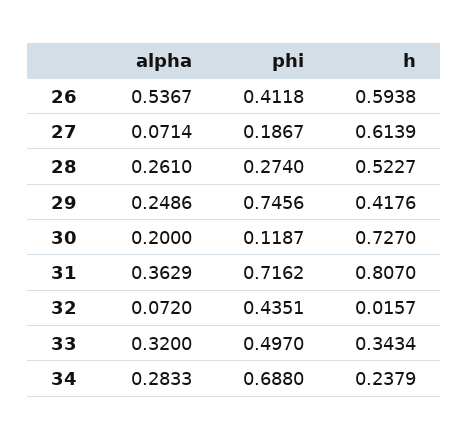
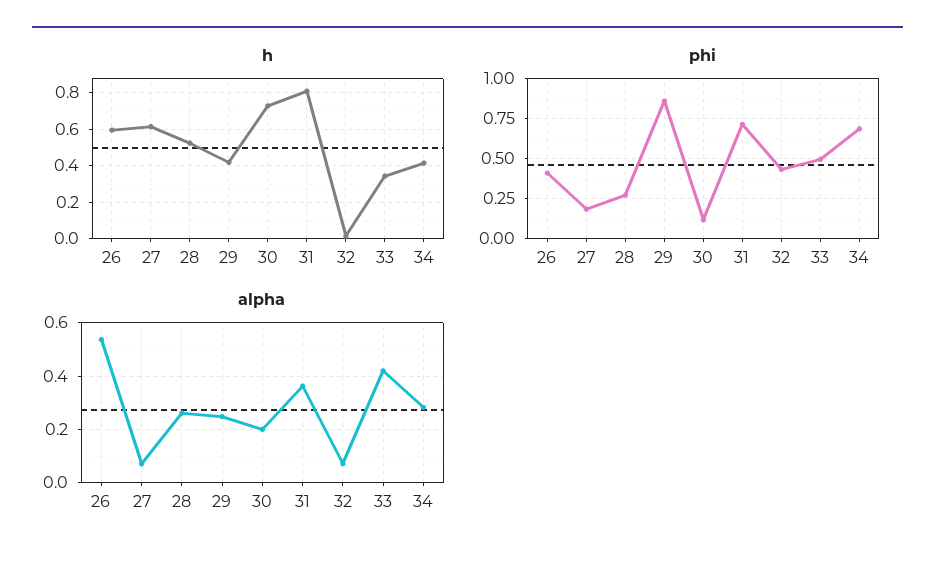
phi, 29: 0.7456 -> 0.85
alpha, 33: 0.32 -> 0.425
h, 34: 0.2379 -> 0.4

